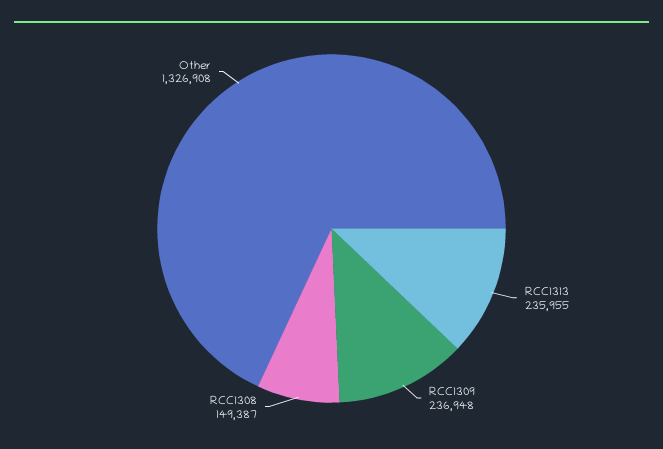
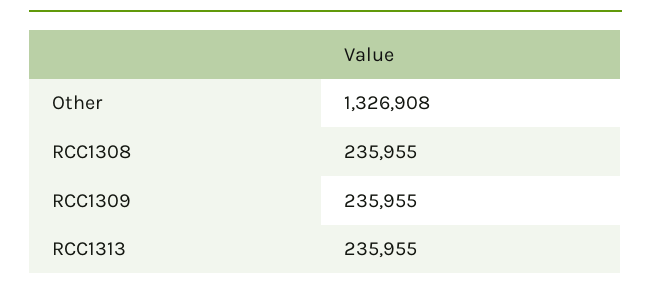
RCC1309: 236948 -> 235955
RCC1308: 149387 -> 235955

